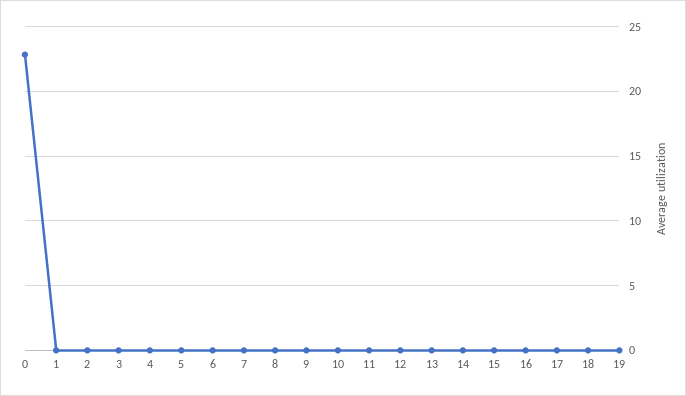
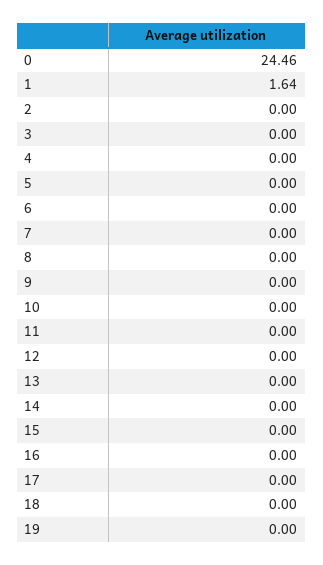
0: 23 -> 24.46
1: 0 -> 1.64

